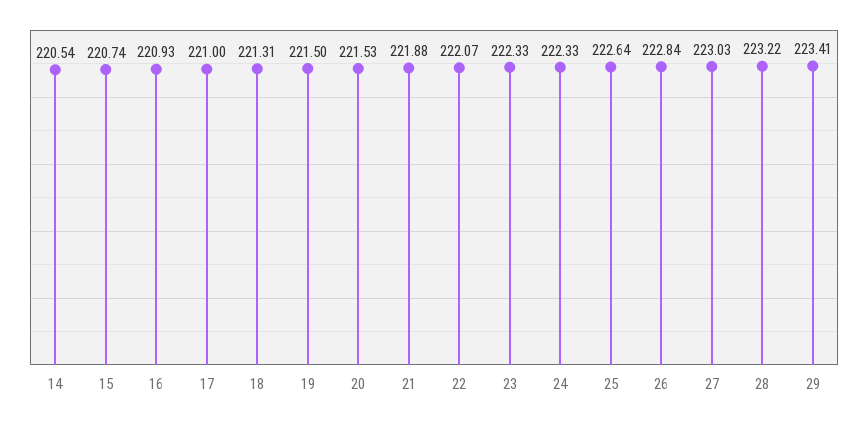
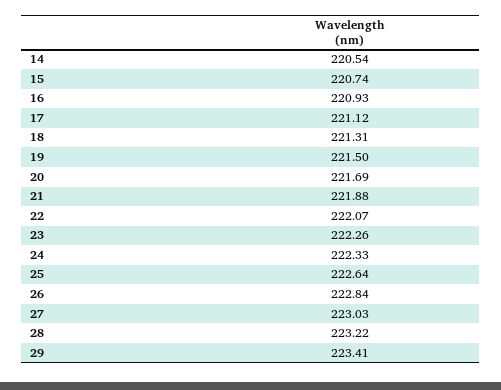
17: 221 -> 221.12
20: 221.53 -> 221.69
23: 222.33 -> 222.26

